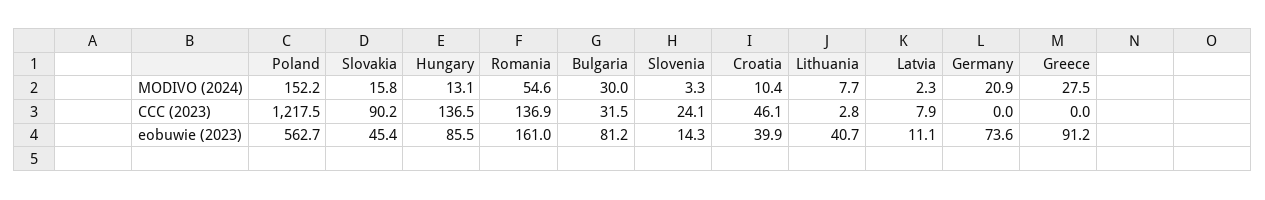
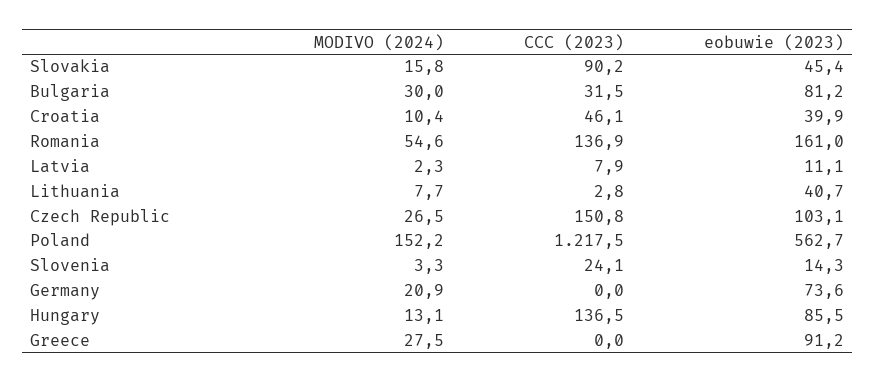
Czech Republic, MODIVO (2024): none -> 26.5
Czech Republic, CCC (2023): none -> 150.8
Czech Republic, eobuwie (2023): none -> 103.1

